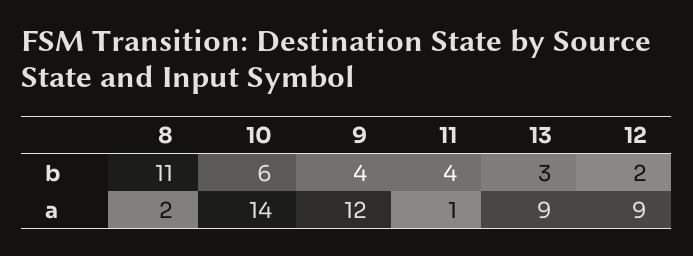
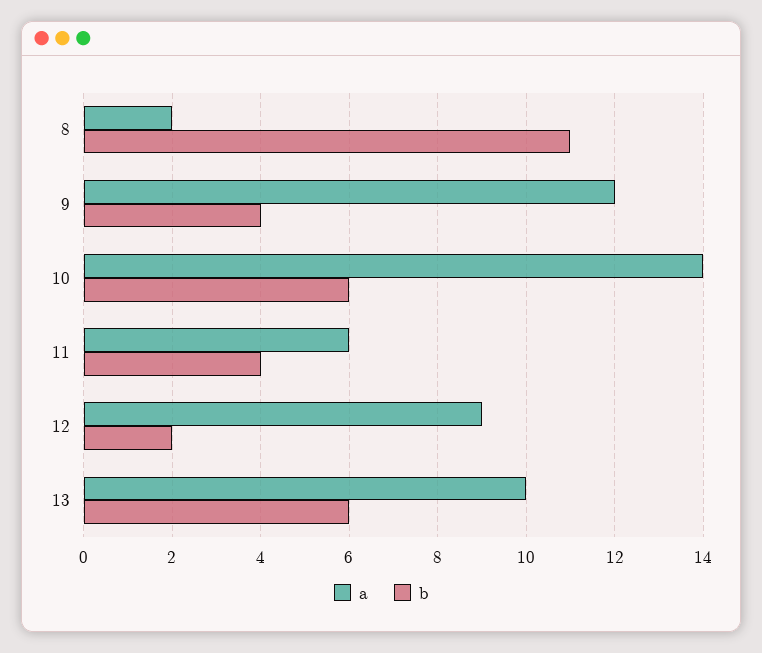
b, 13: 3 -> 6
a, 11: 1 -> 6
a, 13: 9 -> 10

